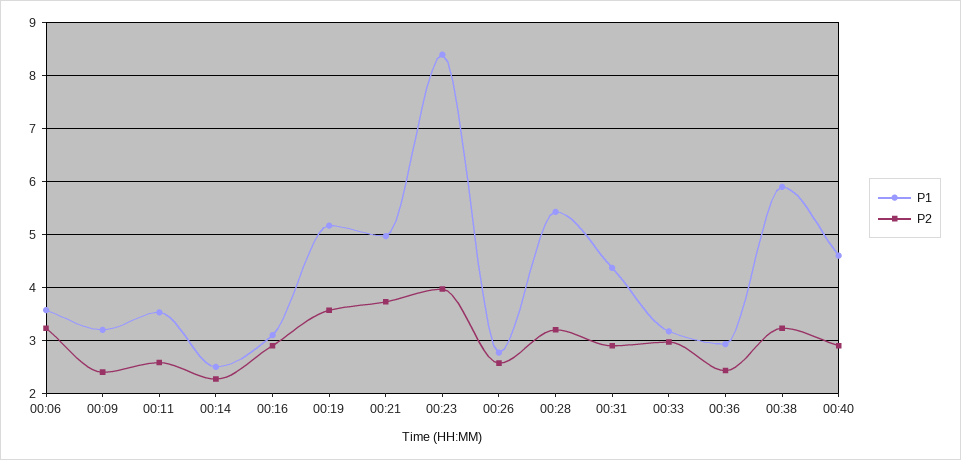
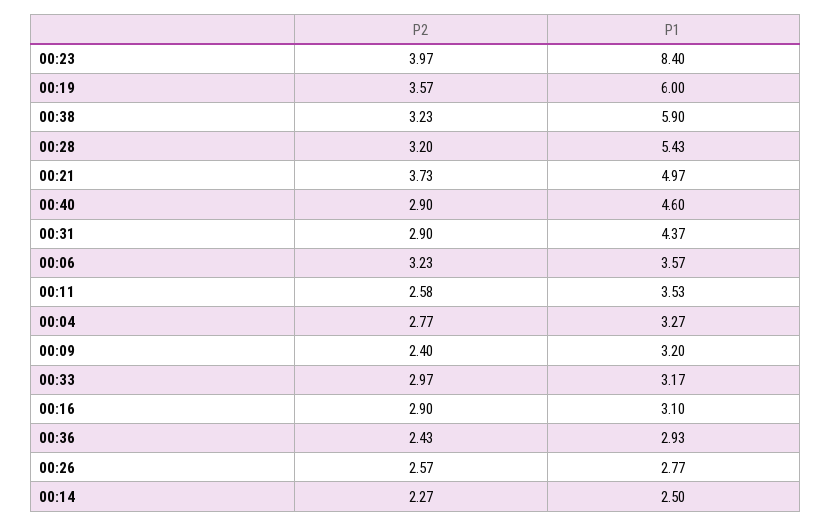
P1, 00:19: 5.2 -> 6
P2, 00:04: none -> 2.77
P1, 00:04: none -> 3.27

